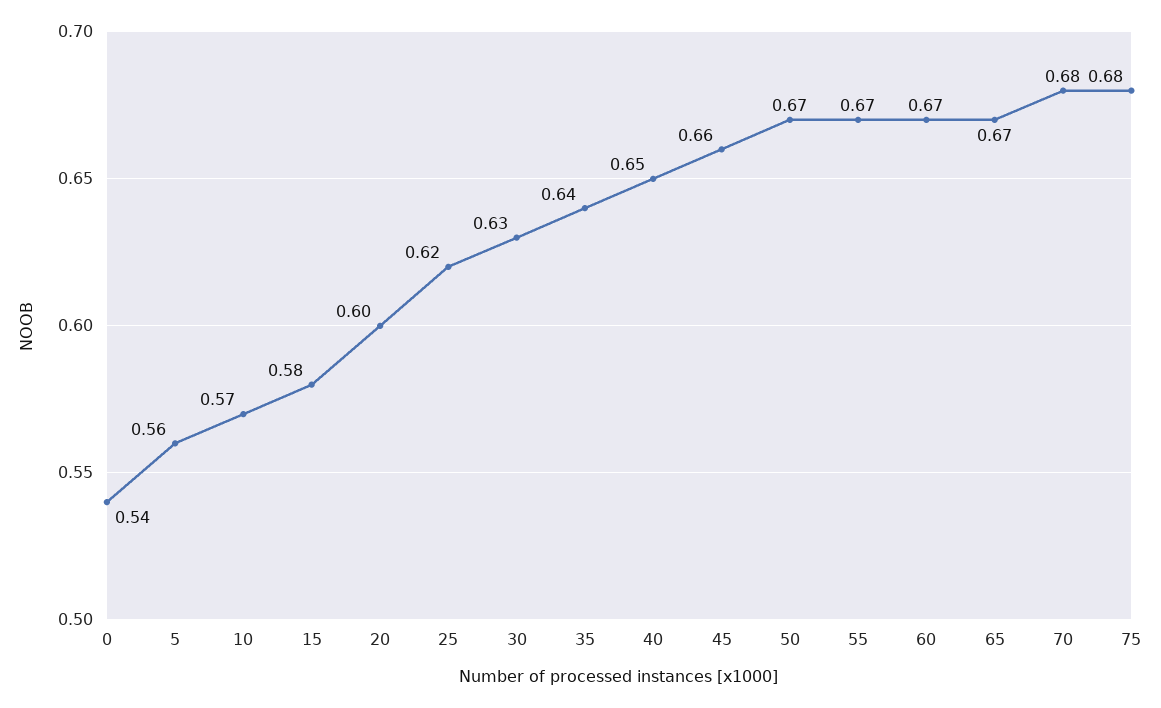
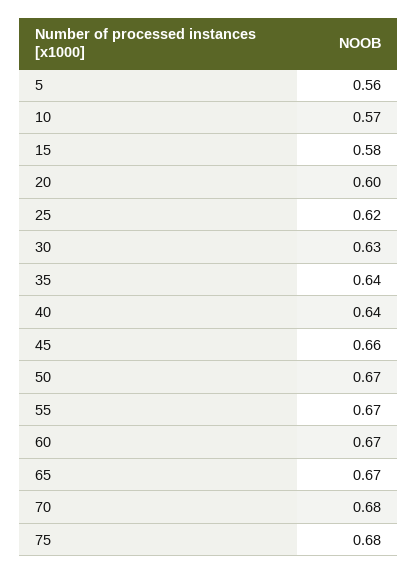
0: 0.54 -> none
40: 0.65 -> 0.64

